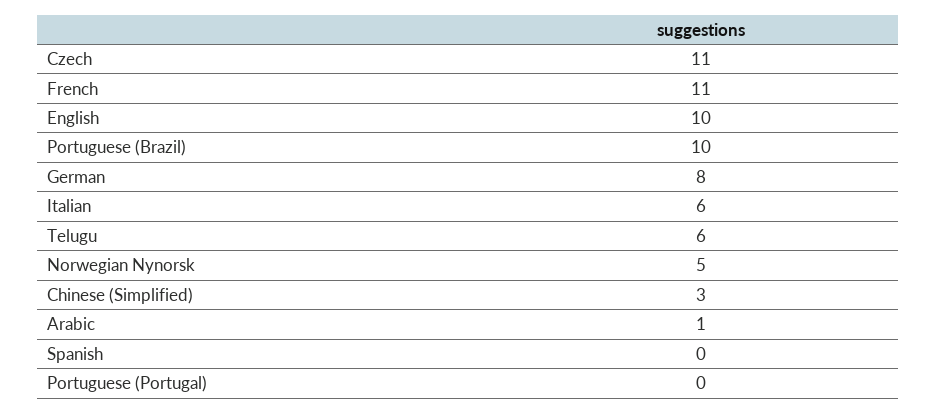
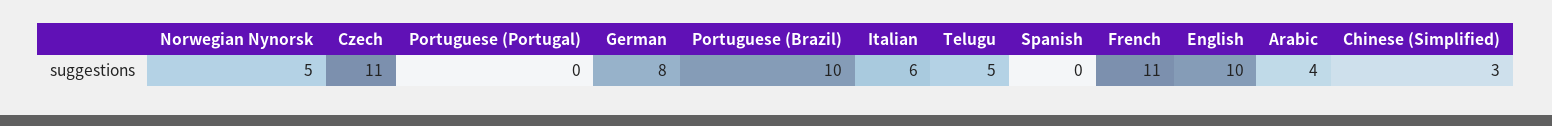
Telugu: 6 -> 5
Arabic: 1 -> 4

